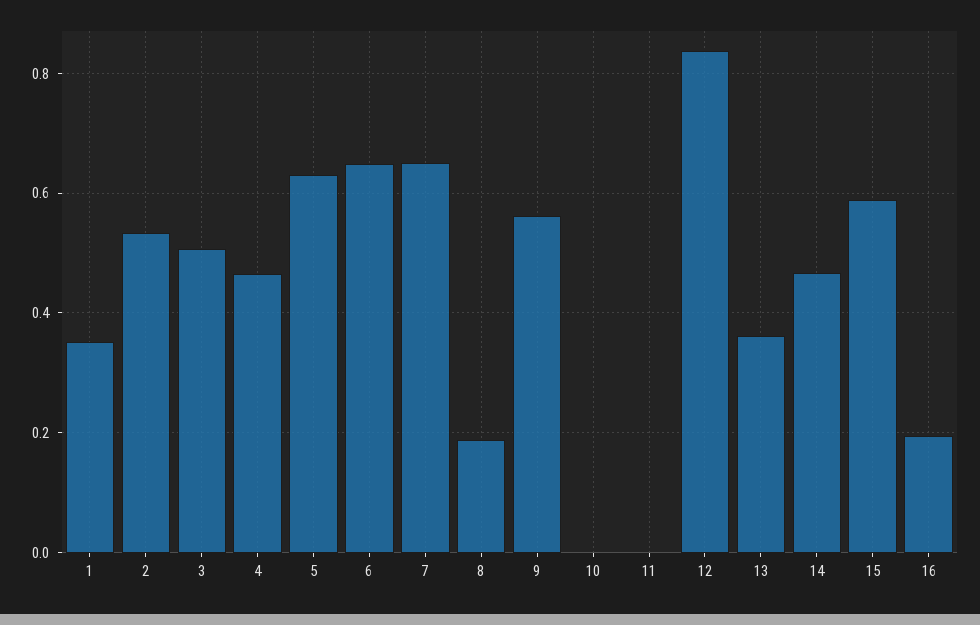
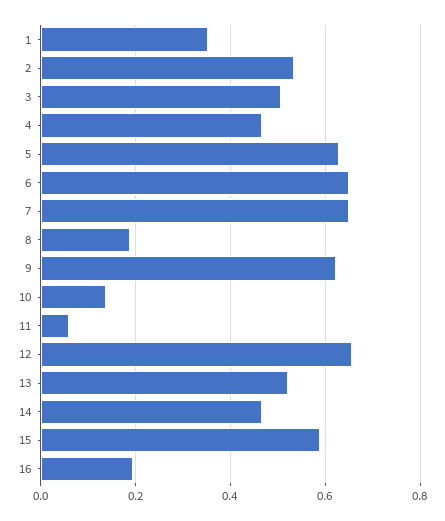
9: 0.56 -> 0.62
10: 0 -> 0.14
11: 0 -> 0.06
12: 0.84 -> 0.66
13: 0.36 -> 0.52

